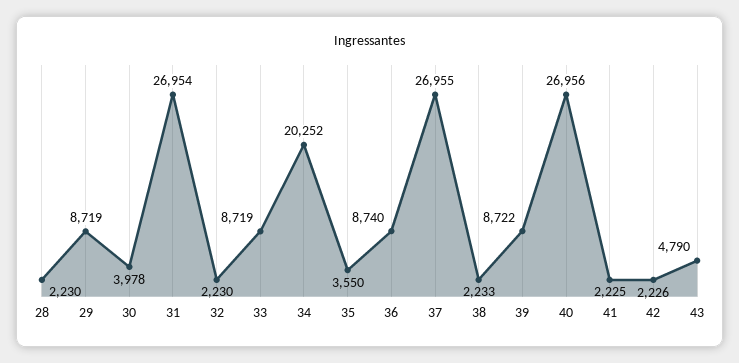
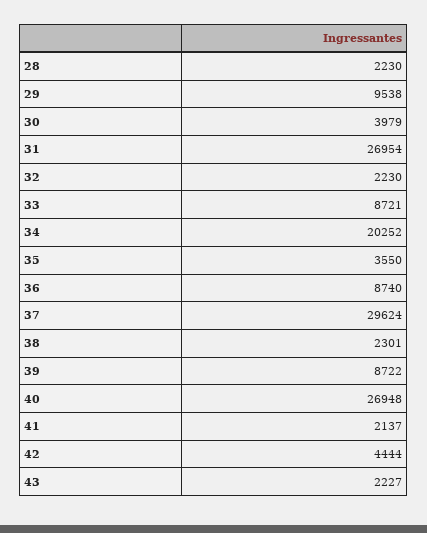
29: 8719 -> 9538
30: 3978 -> 3979
33: 8719 -> 8721
37: 26955 -> 29624
38: 2233 -> 2301
40: 26956 -> 26948
41: 2225 -> 2137
42: 2226 -> 4444
43: 4790 -> 2227

